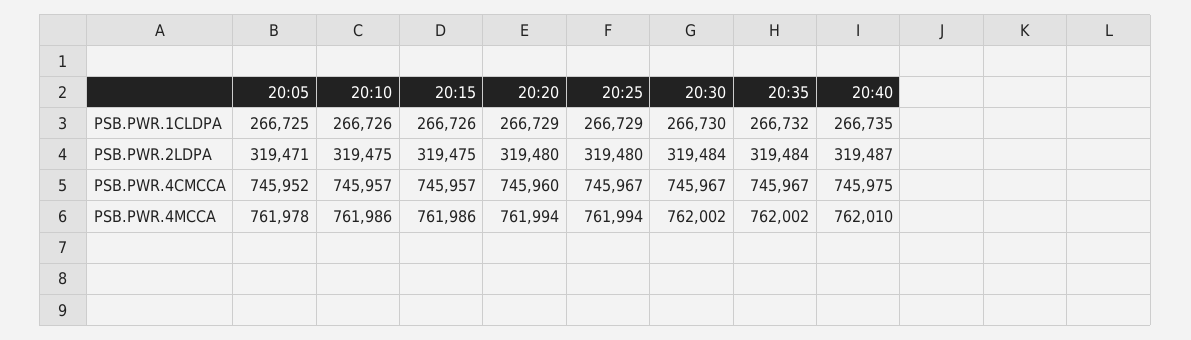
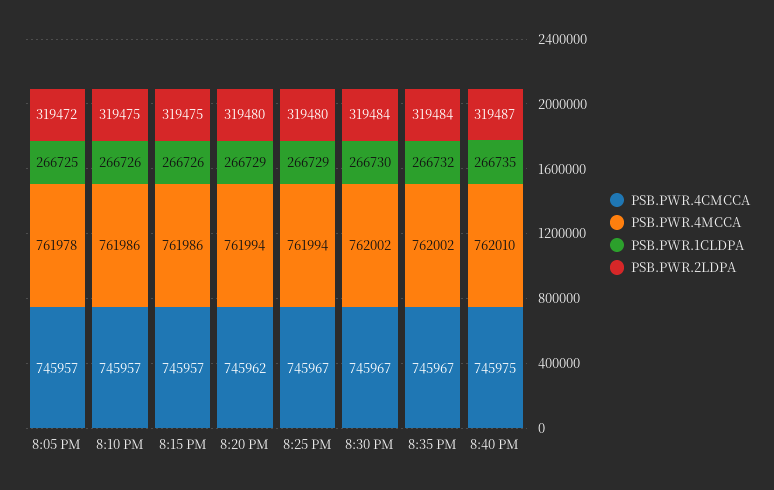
PSB.PWR.2LDPA, 20:05: 319471 -> 319472
PSB.PWR.4CMCCA, 20:05: 745952 -> 745957
PSB.PWR.4CMCCA, 20:20: 745960 -> 745962

